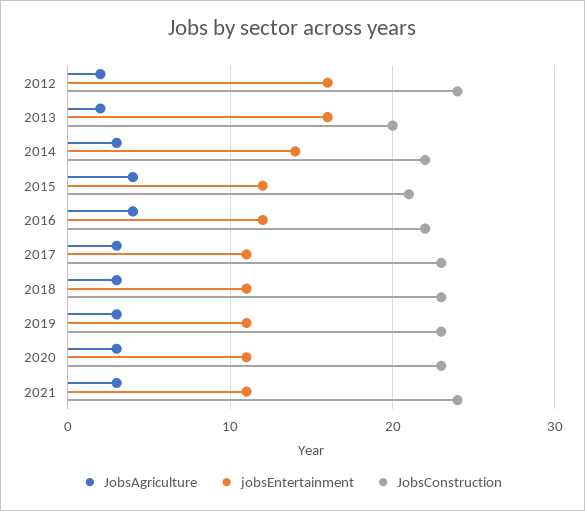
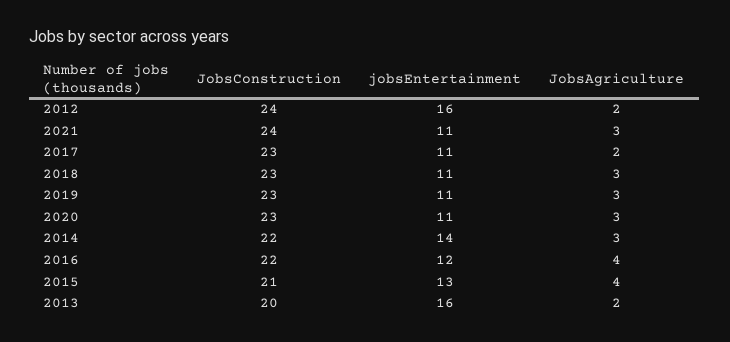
jobsEntertainment, 2015: 12 -> 13
JobsAgriculture, 2017: 3 -> 2

